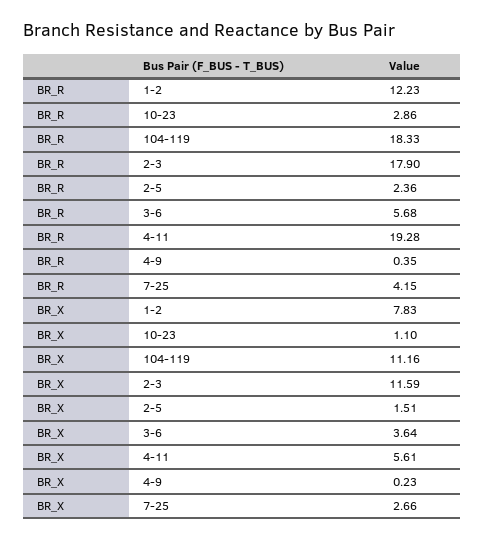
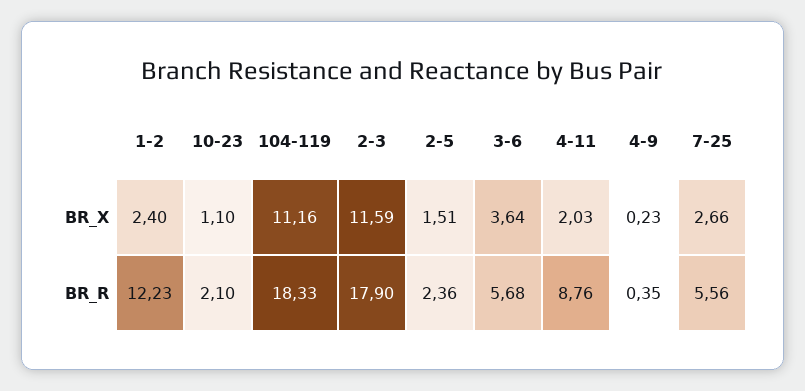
BR_R, 10-23: 2.86 -> 2.1
BR_R, 4-11: 19.28 -> 8.76
BR_R, 7-25: 4.15 -> 5.56
BR_X, 1-2: 7.83 -> 2.4
BR_X, 4-11: 5.61 -> 2.03

